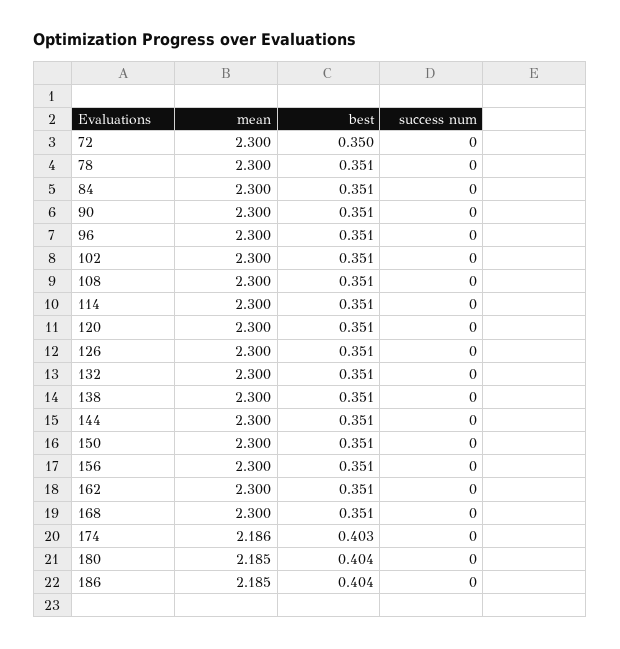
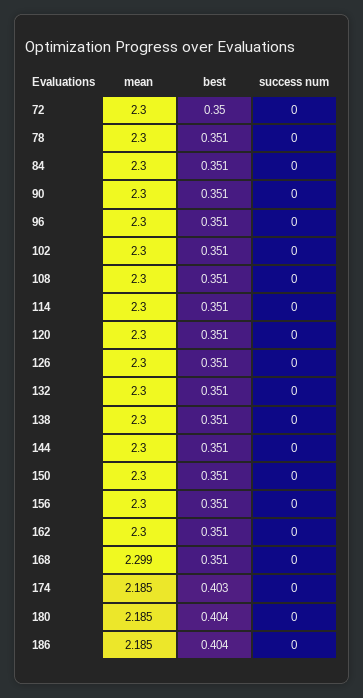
mean, 168: 2.3 -> 2.299
mean, 174: 2.186 -> 2.185

